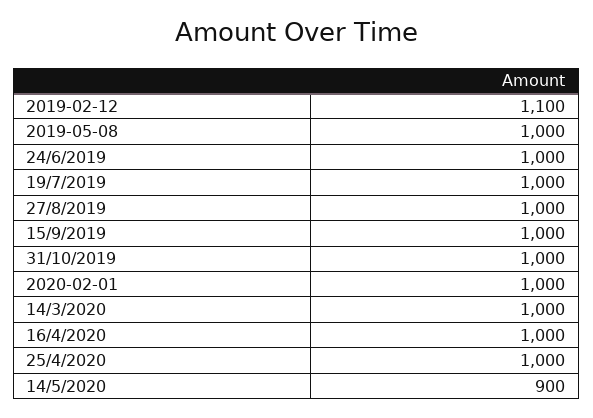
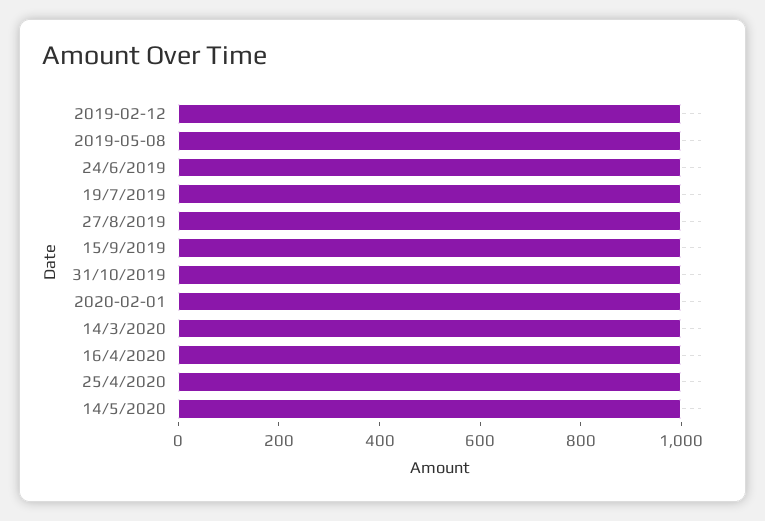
2019-02-12: 1100 -> 1000
14/5/2020: 900 -> 1000

